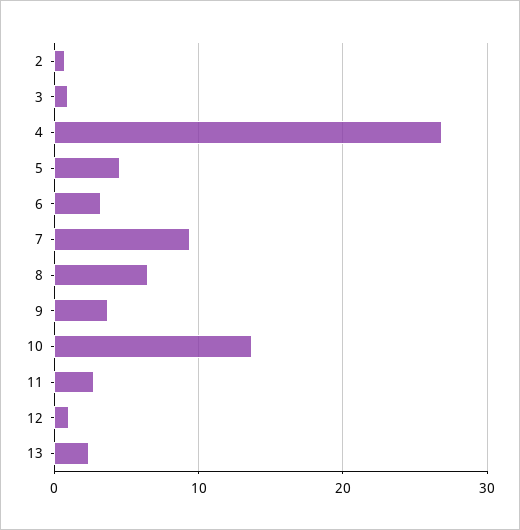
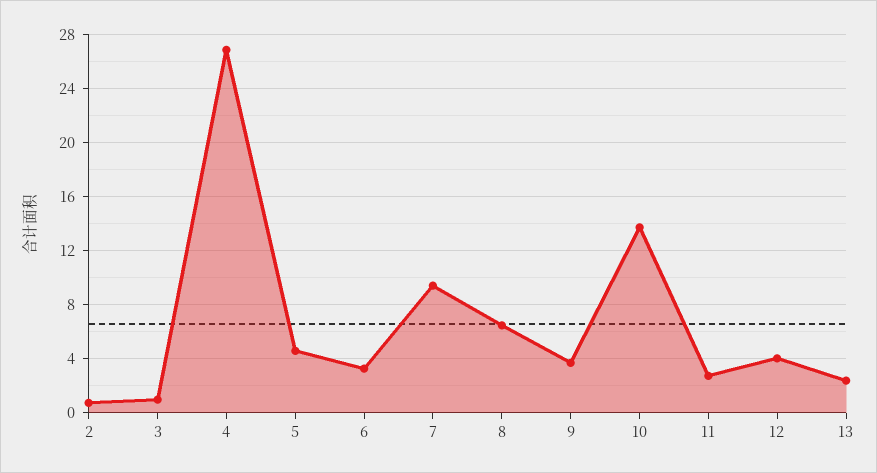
12: 1 -> 4

